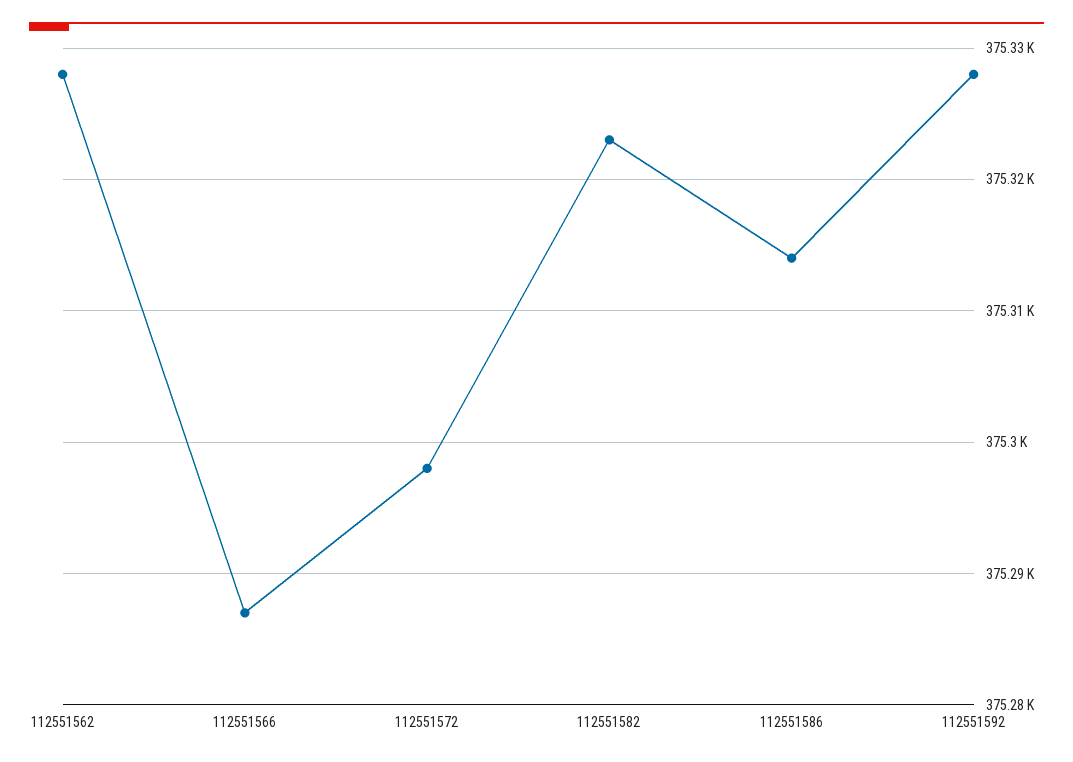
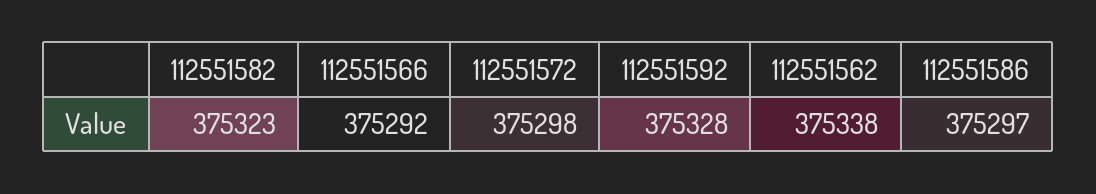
112551562: 375328 -> 375338
112551566: 375287 -> 375292
112551586: 375314 -> 375297

